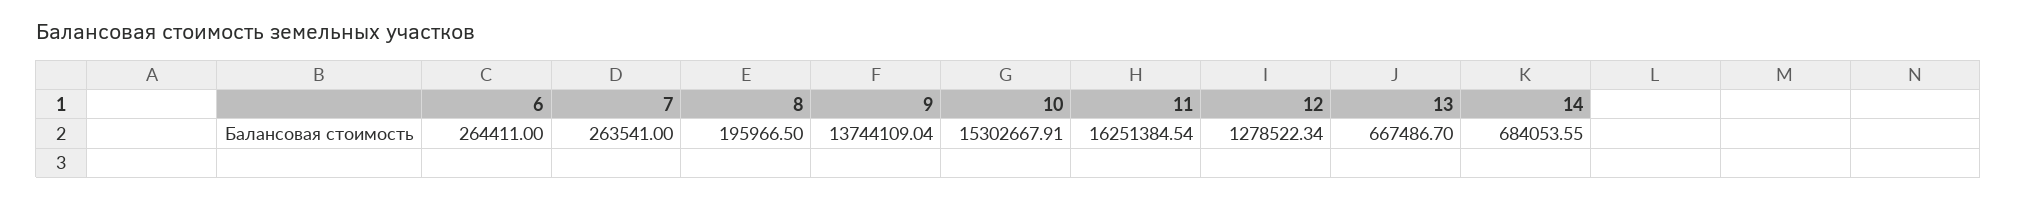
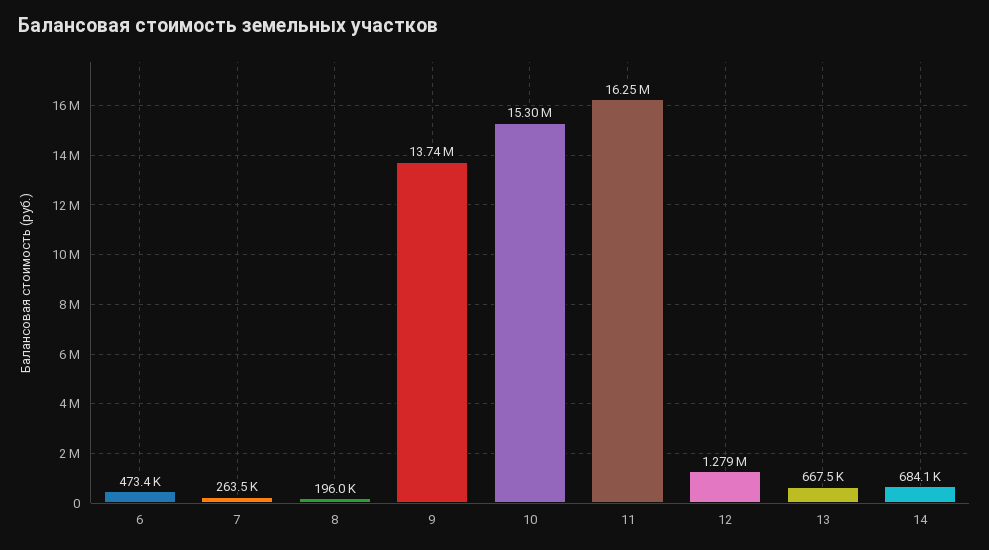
6: 264411 -> 473400

